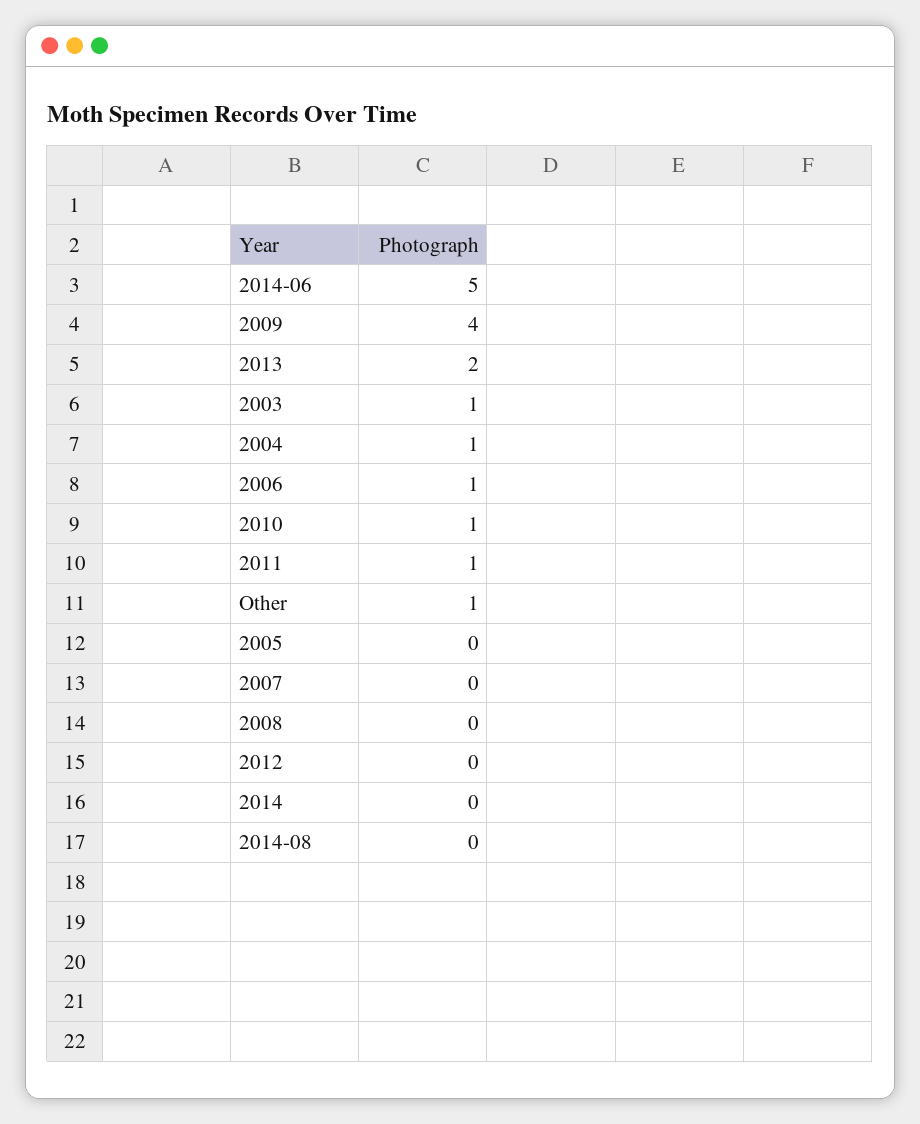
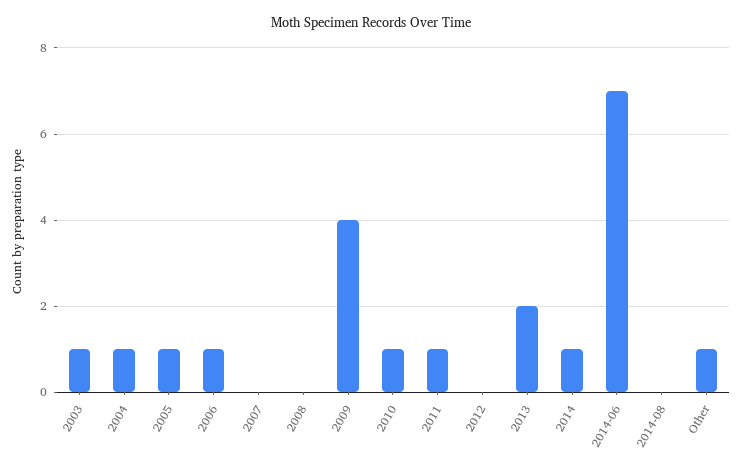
2014-06: 5 -> 7
2005: 0 -> 1
2014: 0 -> 1

